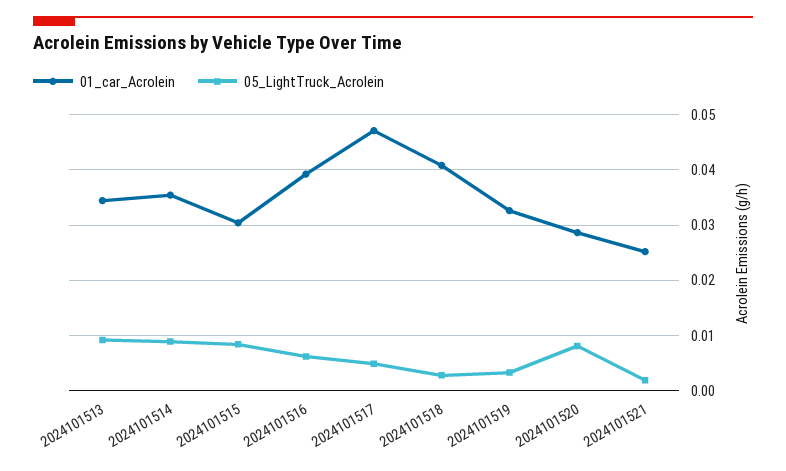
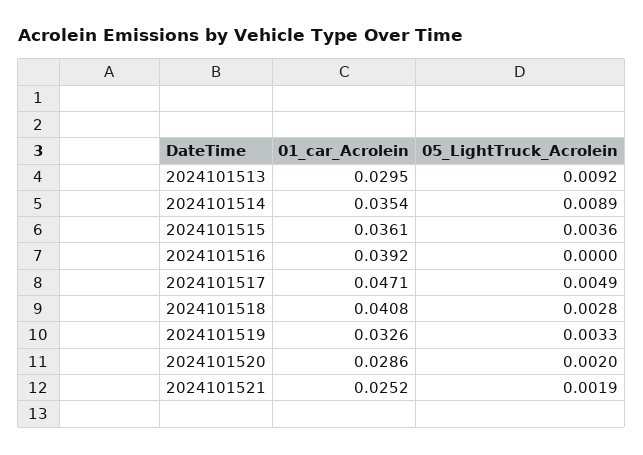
01_car_Acrolein, 2024101513: 0.034 -> 0.0295
01_car_Acrolein, 2024101515: 0.03 -> 0.0361
05_LightTruck_Acrolein, 2024101515: 0.008 -> 0.0036
05_LightTruck_Acrolein, 2024101516: 0.006 -> 0
05_LightTruck_Acrolein, 2024101520: 0.008 -> 0.002

